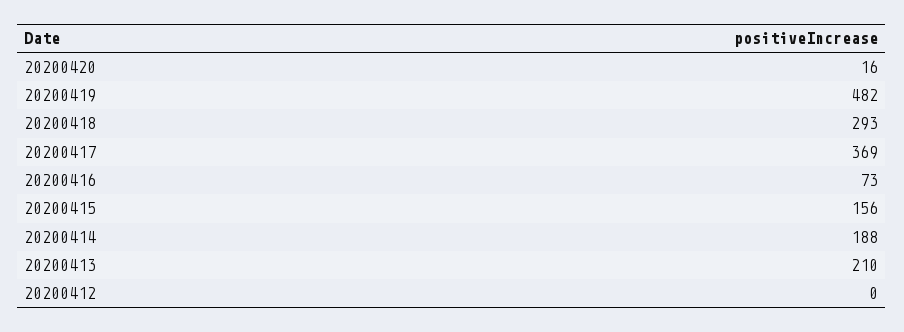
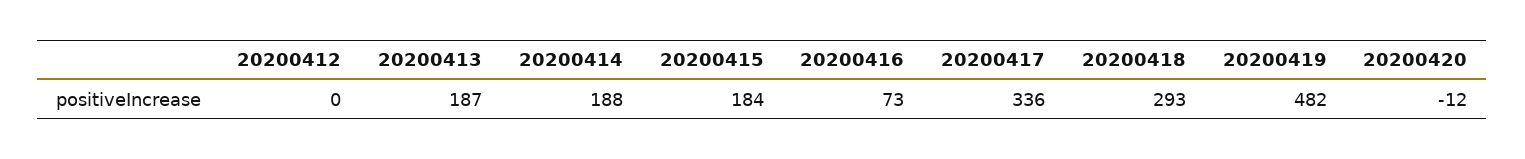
20200420: 16 -> -12
20200417: 369 -> 336
20200415: 156 -> 184
20200413: 210 -> 187

